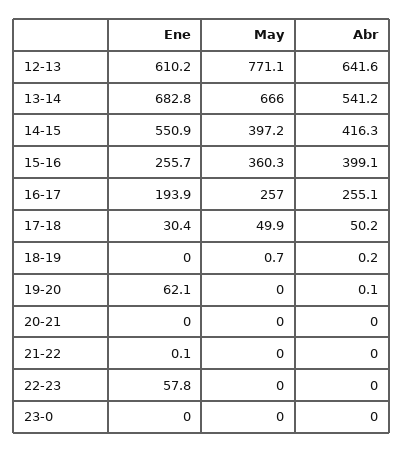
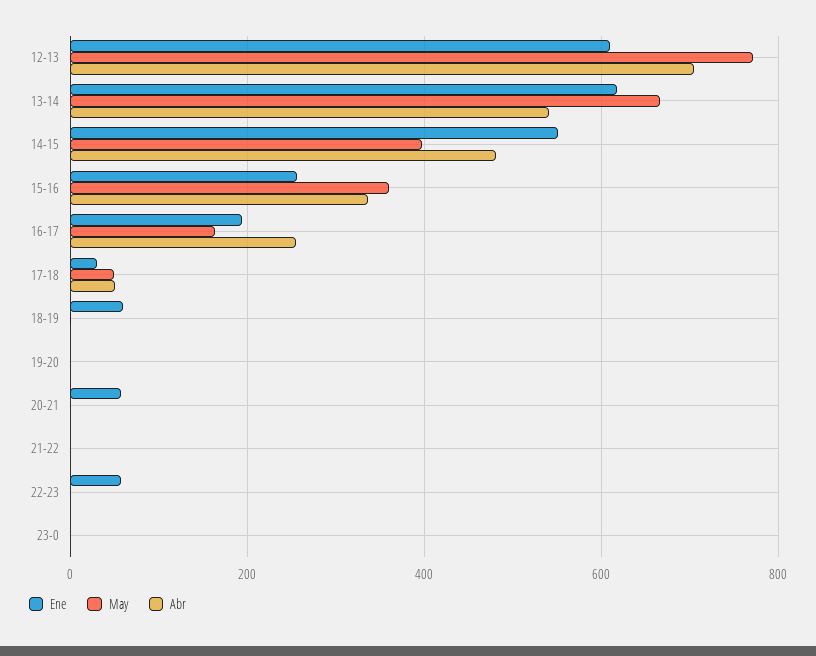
Abr, 12-13: 641.6 -> 700
Ene, 13-14: 682.8 -> 620
Abr, 14-15: 416.3 -> 480
Abr, 15-16: 399.1 -> 340
May, 16-17: 257 -> 160
Ene, 18-19: 0 -> 60
Ene, 19-20: 62.1 -> 0
Ene, 20-21: 0 -> 60

